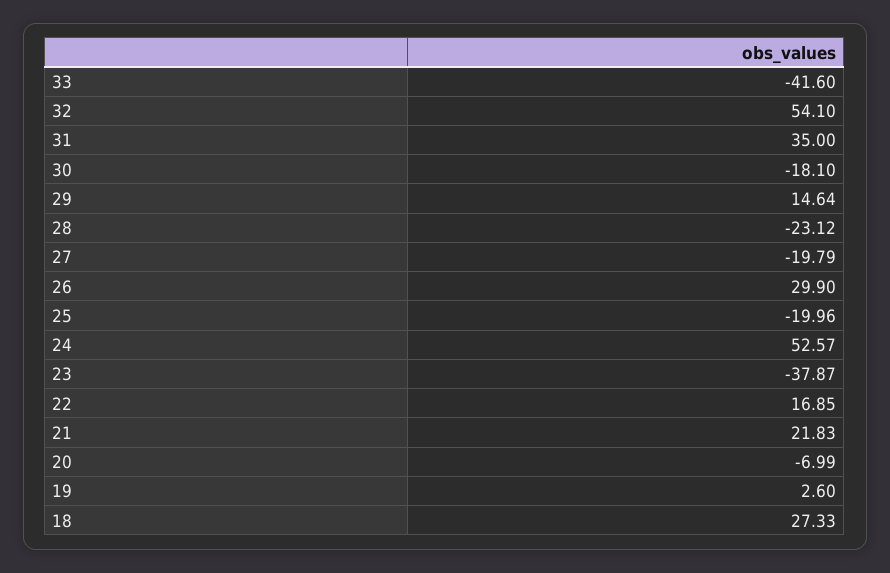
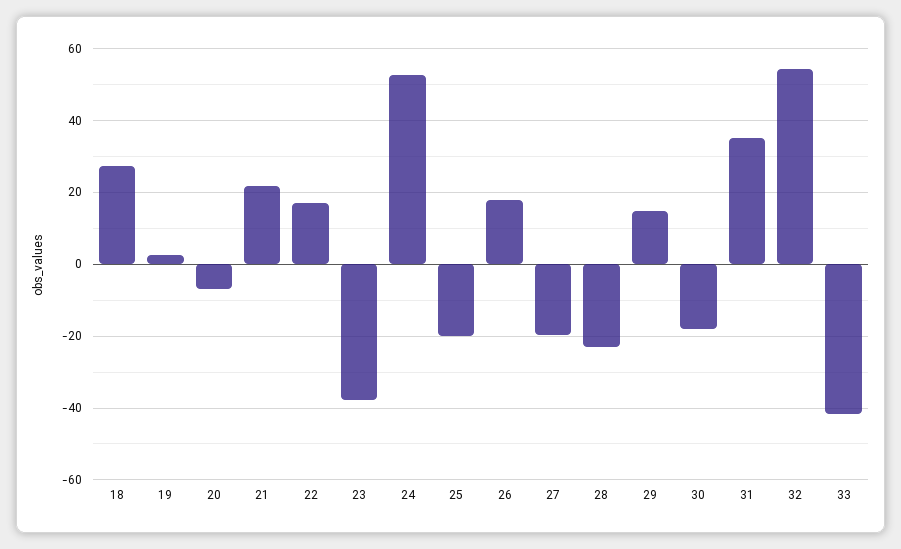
26: 29.9 -> 18

